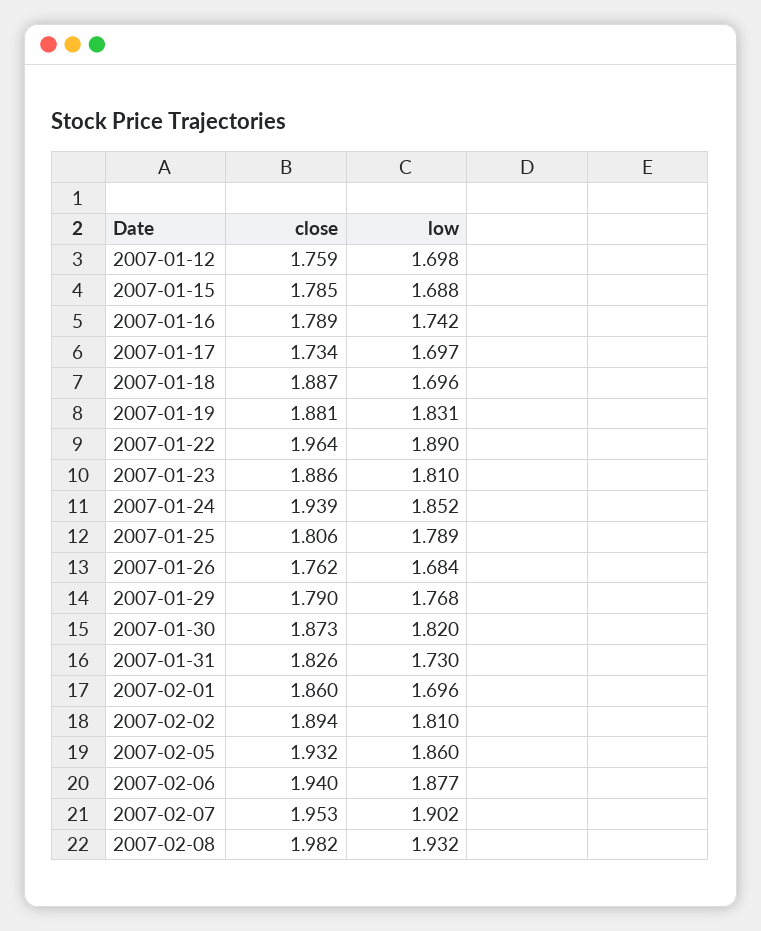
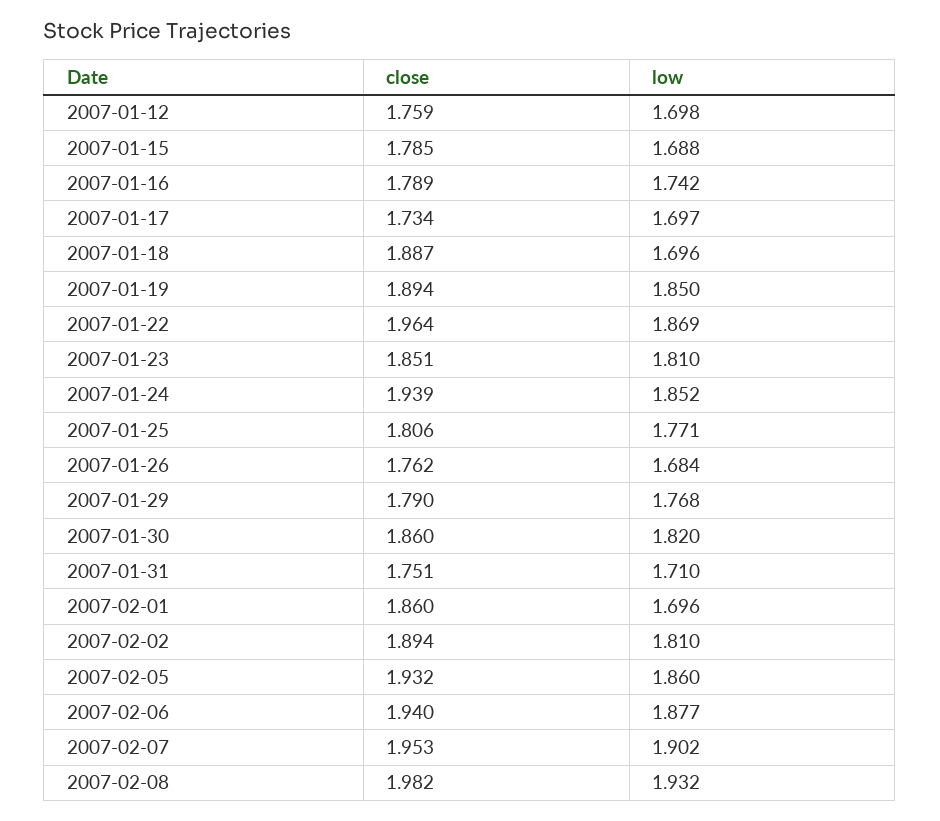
close, 2007-01-19: 1.881 -> 1.894
low, 2007-01-19: 1.831 -> 1.85
low, 2007-01-22: 1.89 -> 1.869
close, 2007-01-23: 1.886 -> 1.851
low, 2007-01-25: 1.789 -> 1.771
close, 2007-01-30: 1.873 -> 1.86
close, 2007-01-31: 1.826 -> 1.751
low, 2007-01-31: 1.73 -> 1.71

